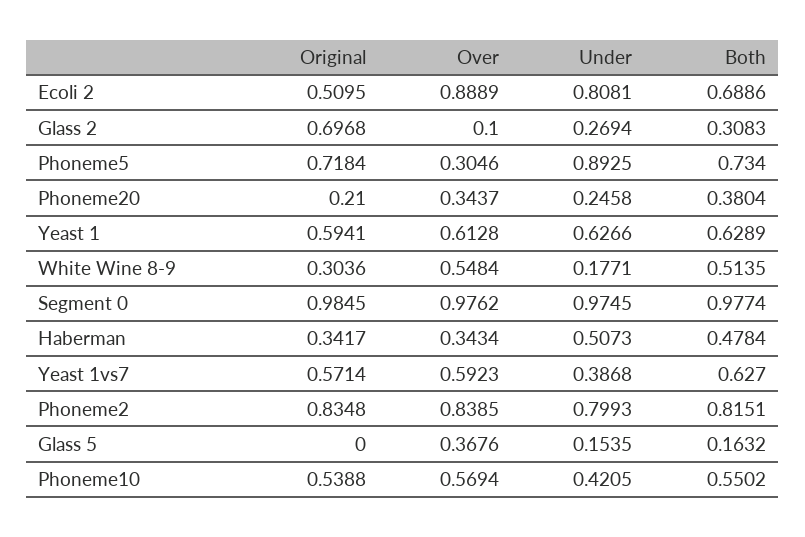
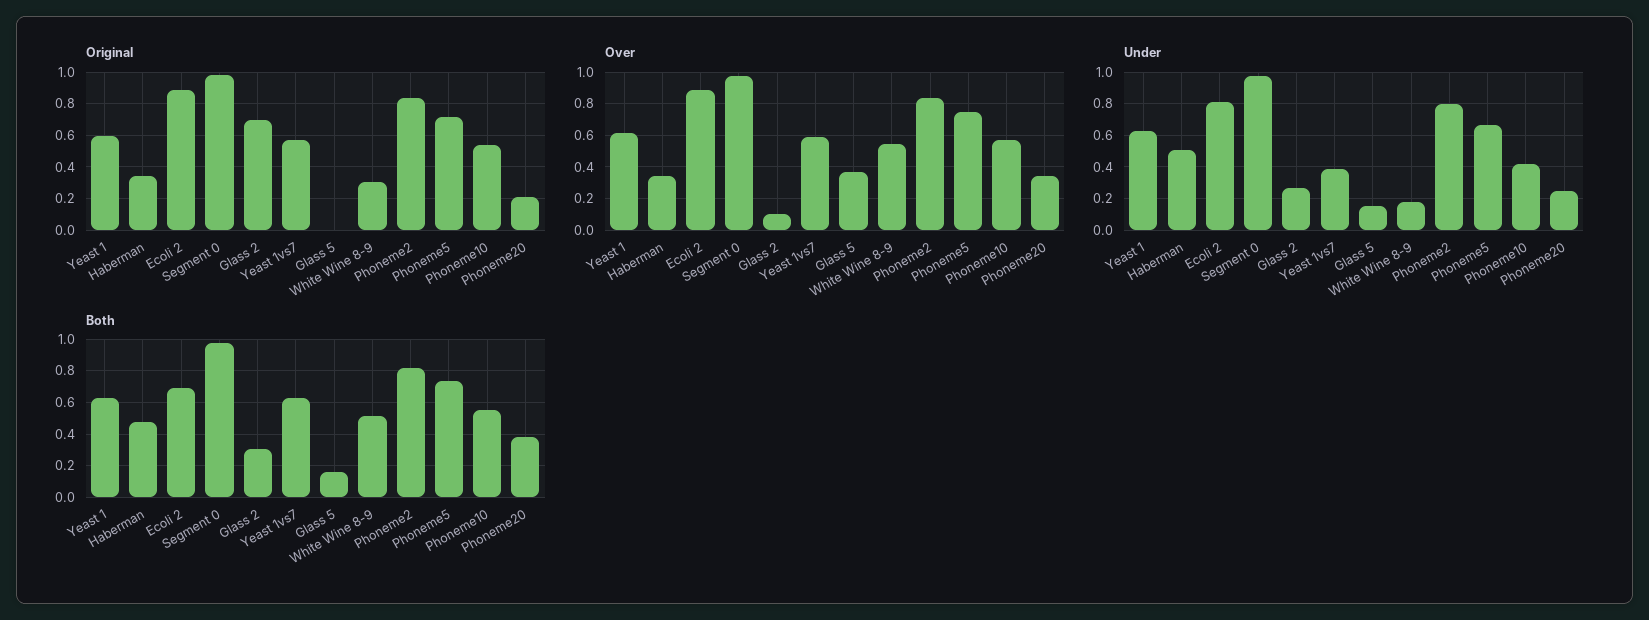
Original, Ecoli 2: 0.5095 -> 0.9
Over, Phoneme5: 0.3046 -> 0.75
Under, Phoneme5: 0.8925 -> 0.65

